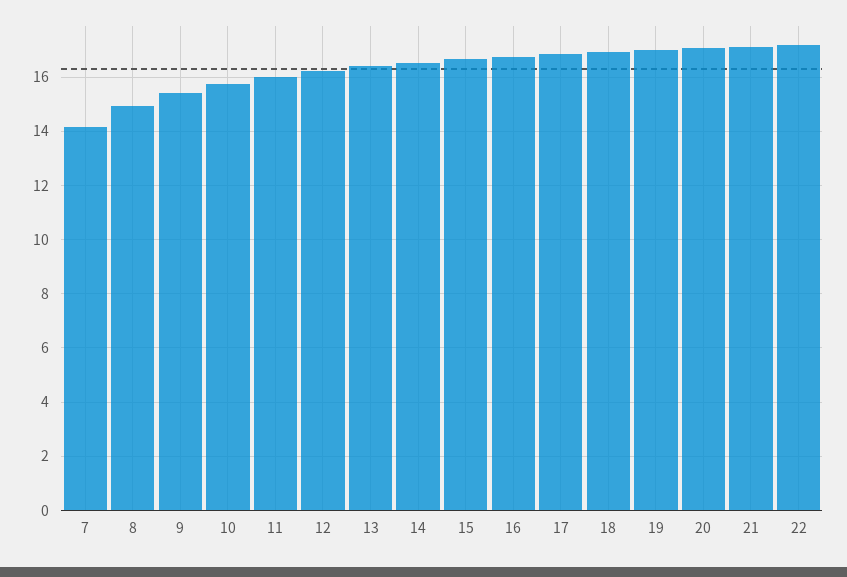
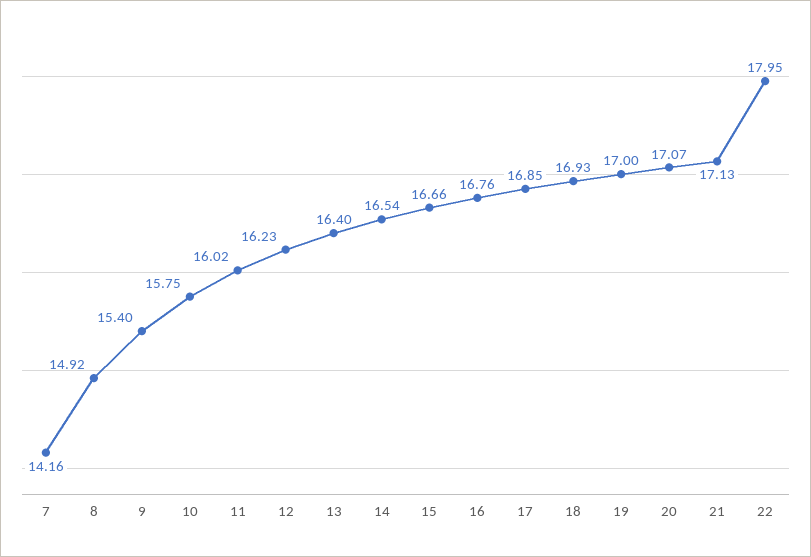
22: 17.25 -> 17.95

